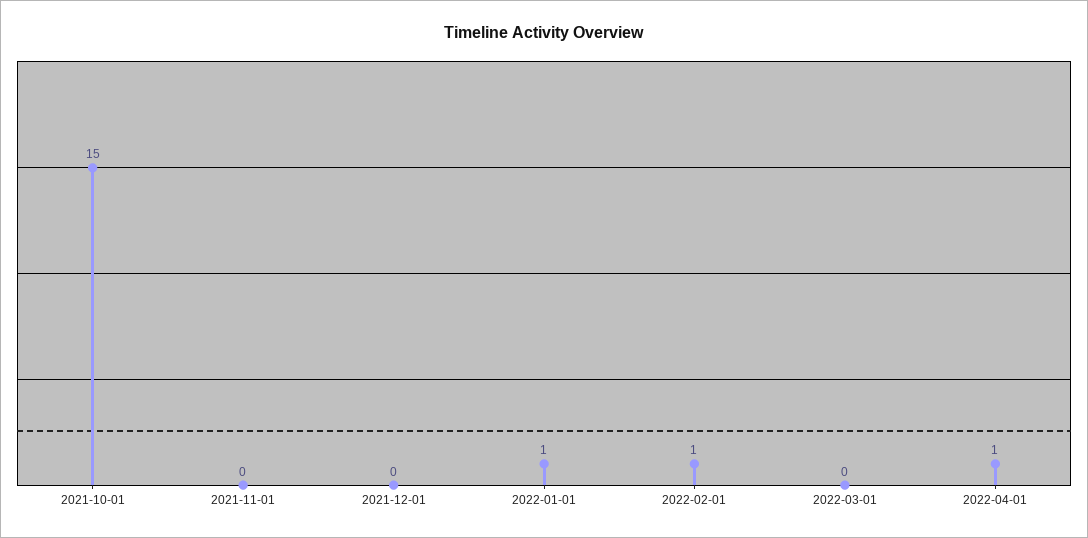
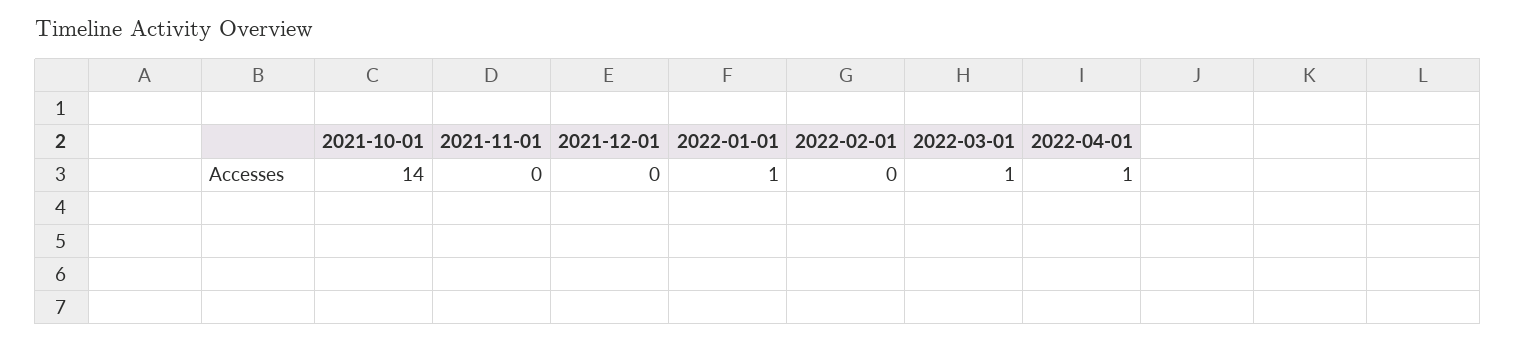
2021-10-01: 15 -> 14
2022-02-01: 1 -> 0
2022-03-01: 0 -> 1

